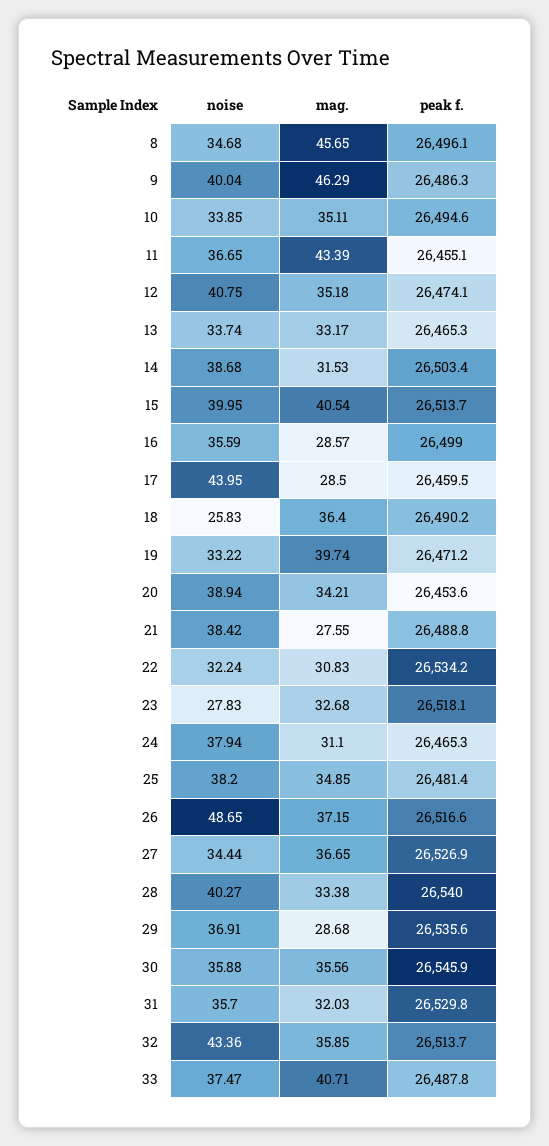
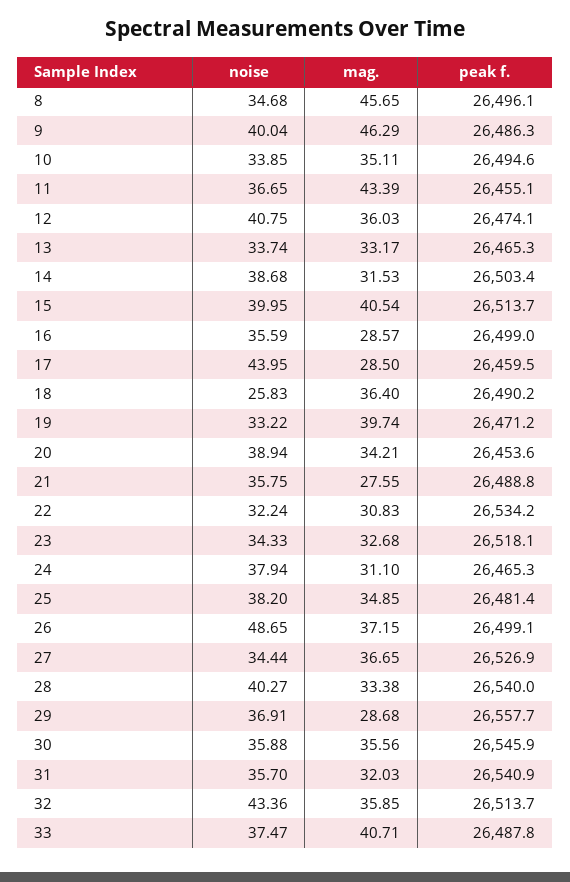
mag., 12: 35.18 -> 36.03
noise, 21: 38.42 -> 35.75
noise, 23: 27.83 -> 34.33
peak f., 26: 26516.6 -> 26499.1
peak f., 29: 26535.6 -> 26557.7
peak f., 31: 26529.8 -> 26540.9

